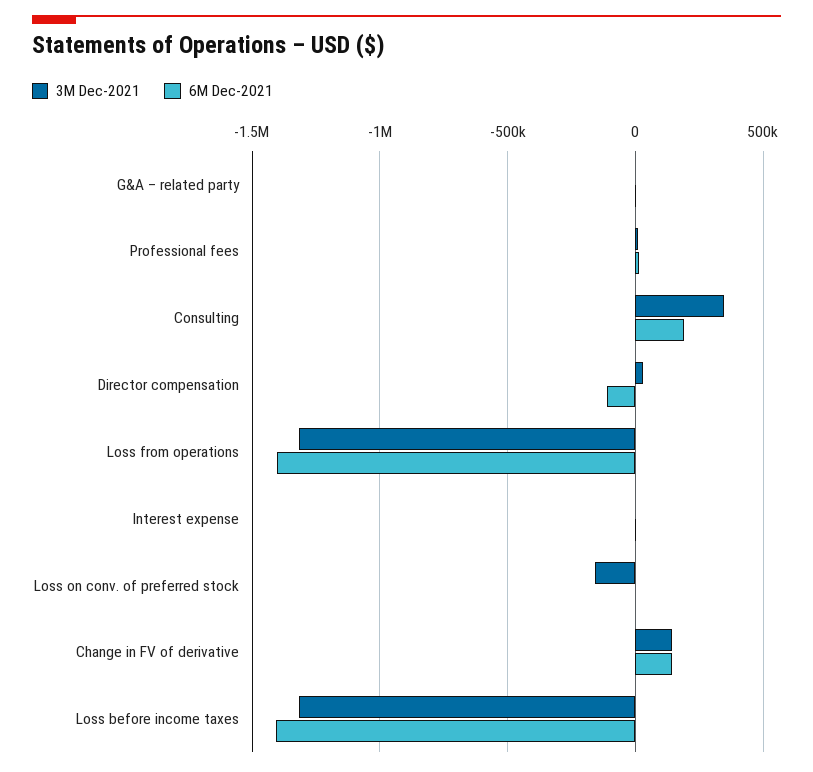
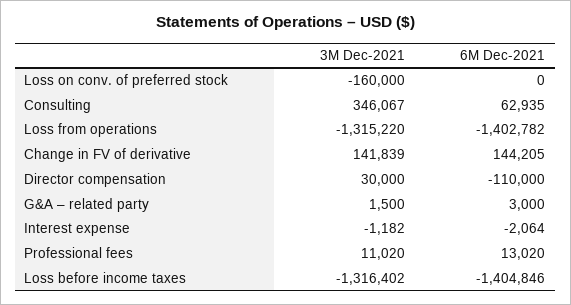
6M Dec-2021, Consulting: 200000 -> 62935

